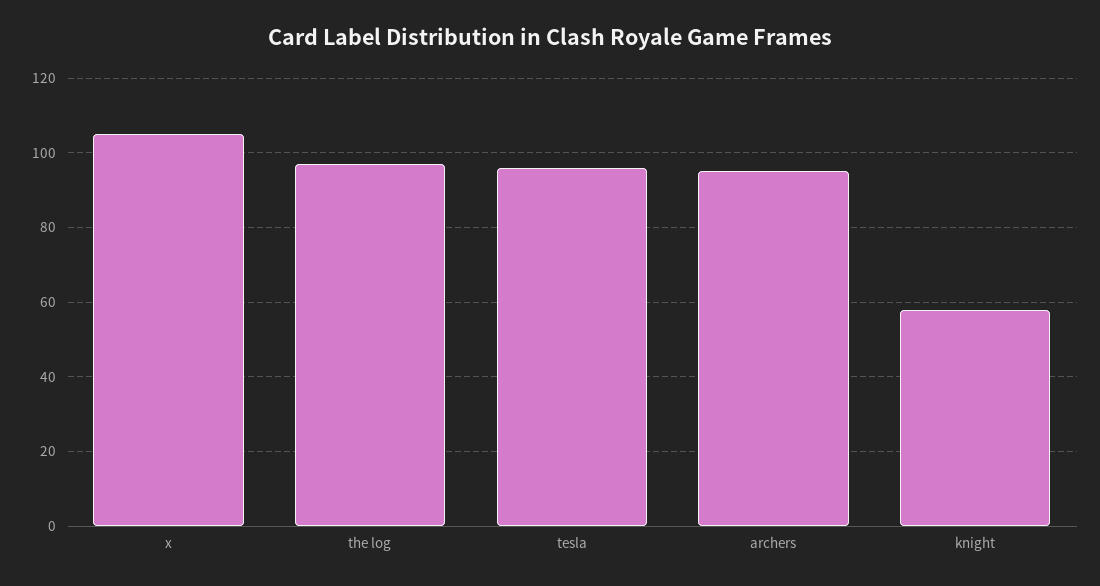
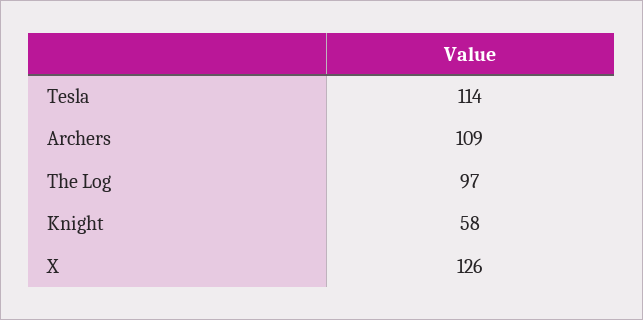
x: 105 -> 126
tesla: 95 -> 114
archers: 95 -> 109

